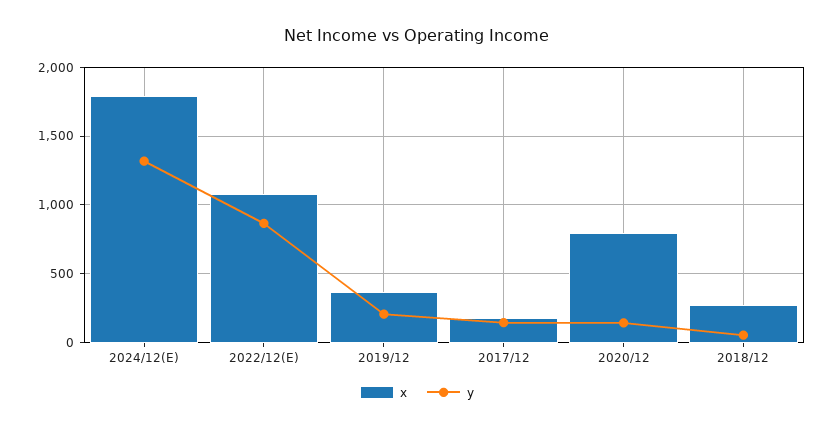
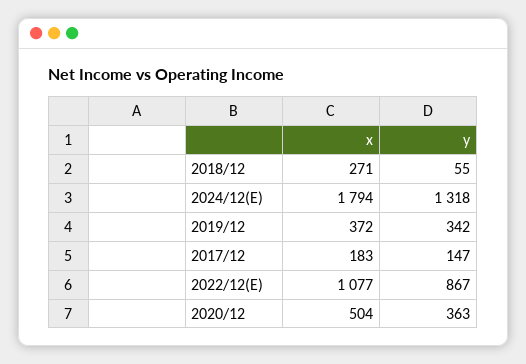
y, 2019/12: 200 -> 342
x, 2020/12: 800 -> 504
y, 2020/12: 150 -> 363

